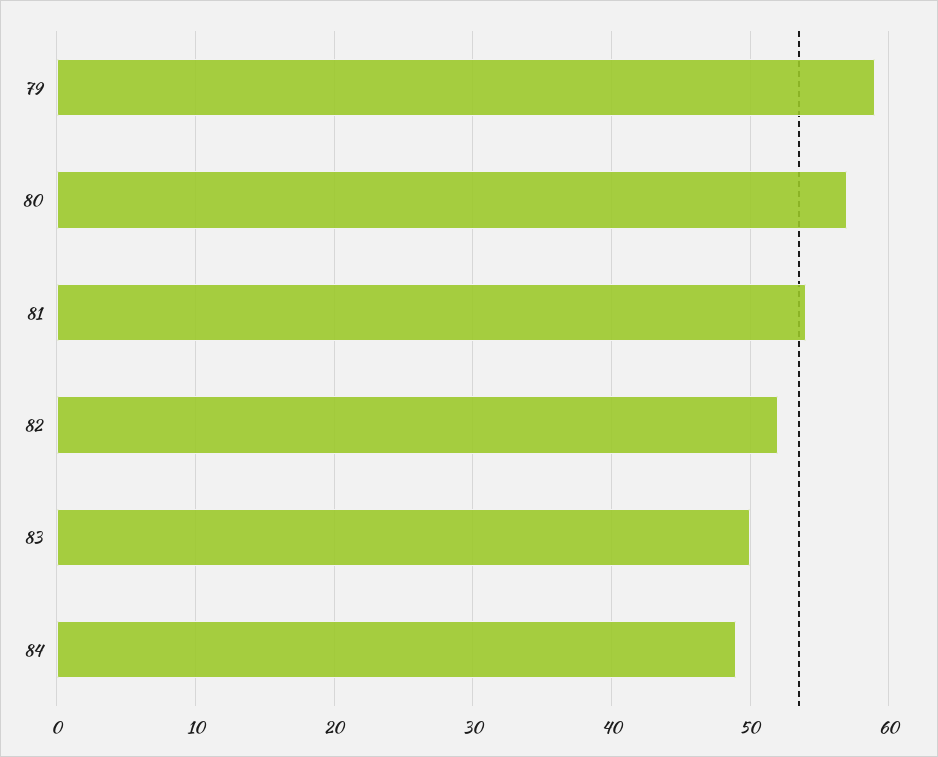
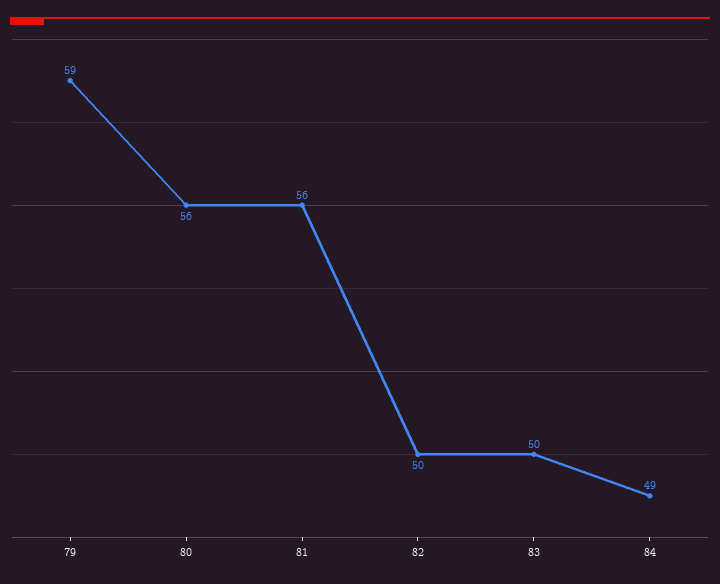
80: 57 -> 56
81: 54 -> 56
82: 52 -> 50

